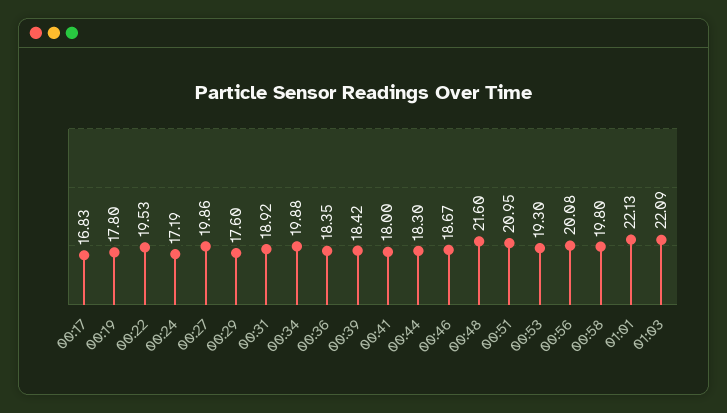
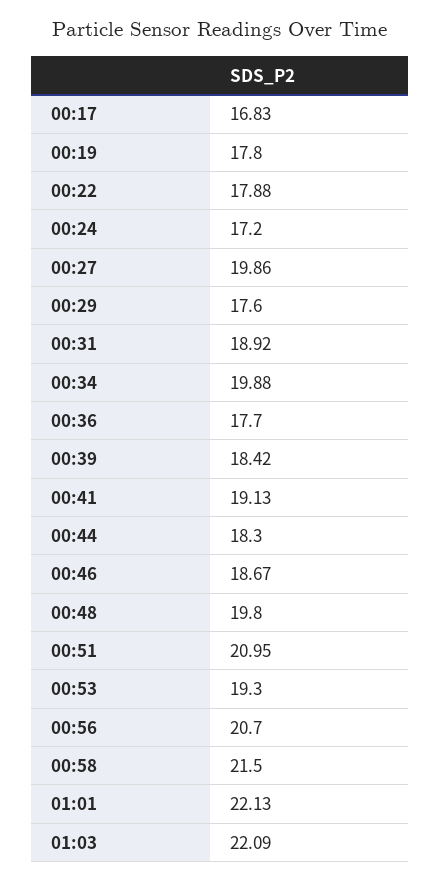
00:22: 19.53 -> 17.88
00:24: 17.19 -> 17.2
00:36: 18.35 -> 17.7
00:41: 18 -> 19.13
00:48: 21.6 -> 19.8
00:56: 20.08 -> 20.7
00:58: 19.8 -> 21.5

